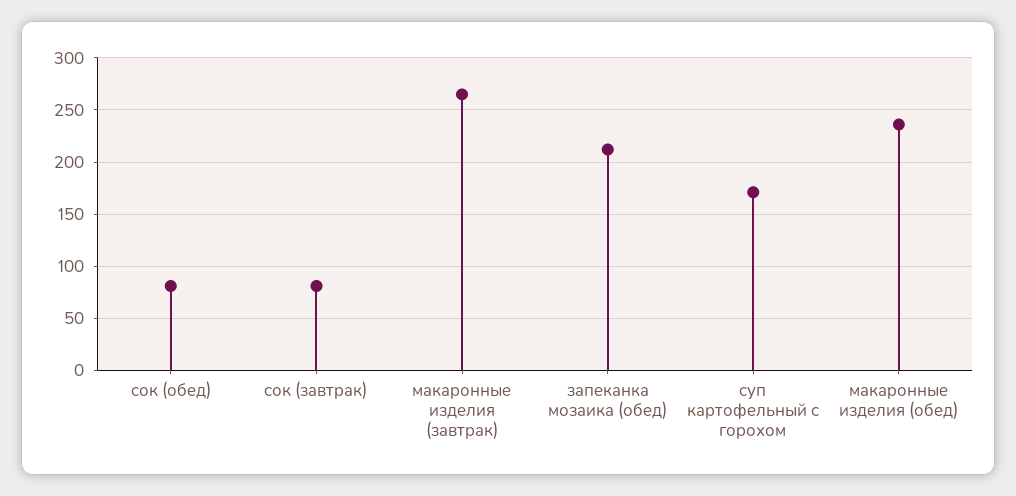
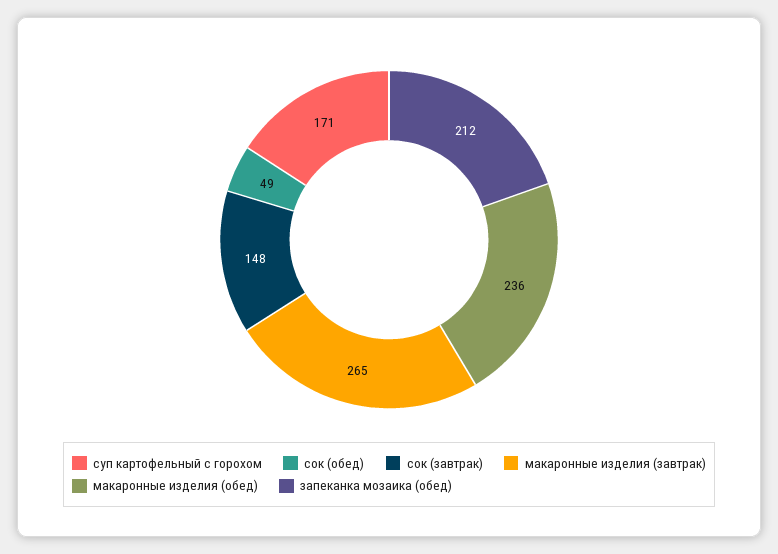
сок (обед): 80 -> 49
сок (завтрак): 80 -> 148

